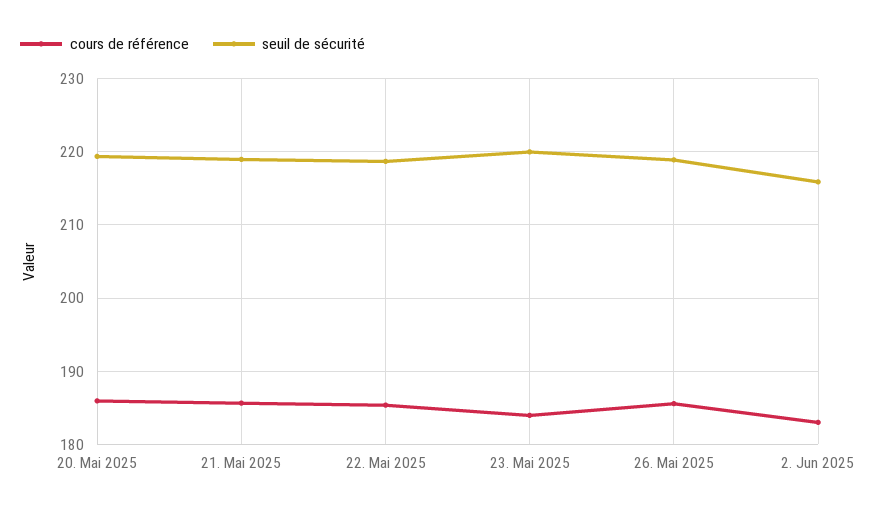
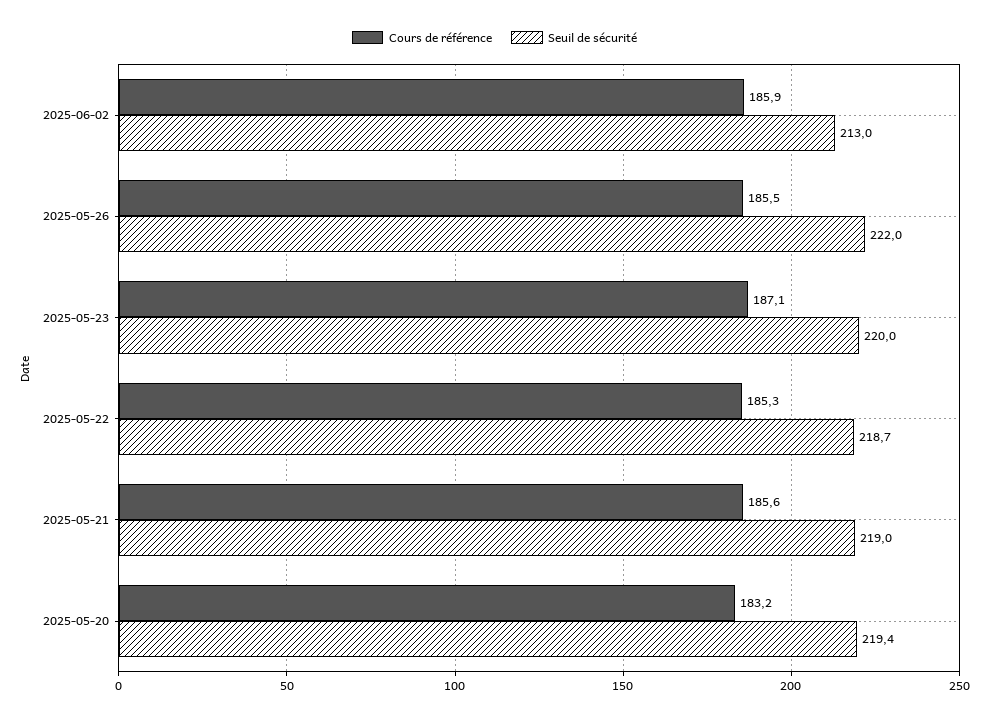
cours de référence, 20. Mai 2025: 186 -> 183.2
cours de référence, 23. Mai 2025: 184 -> 187.1
seuil de sécurité, 26. Mai 2025: 219 -> 222
cours de référence, 2. Jun 2025: 183 -> 185.9
seuil de sécurité, 2. Jun 2025: 216 -> 213

